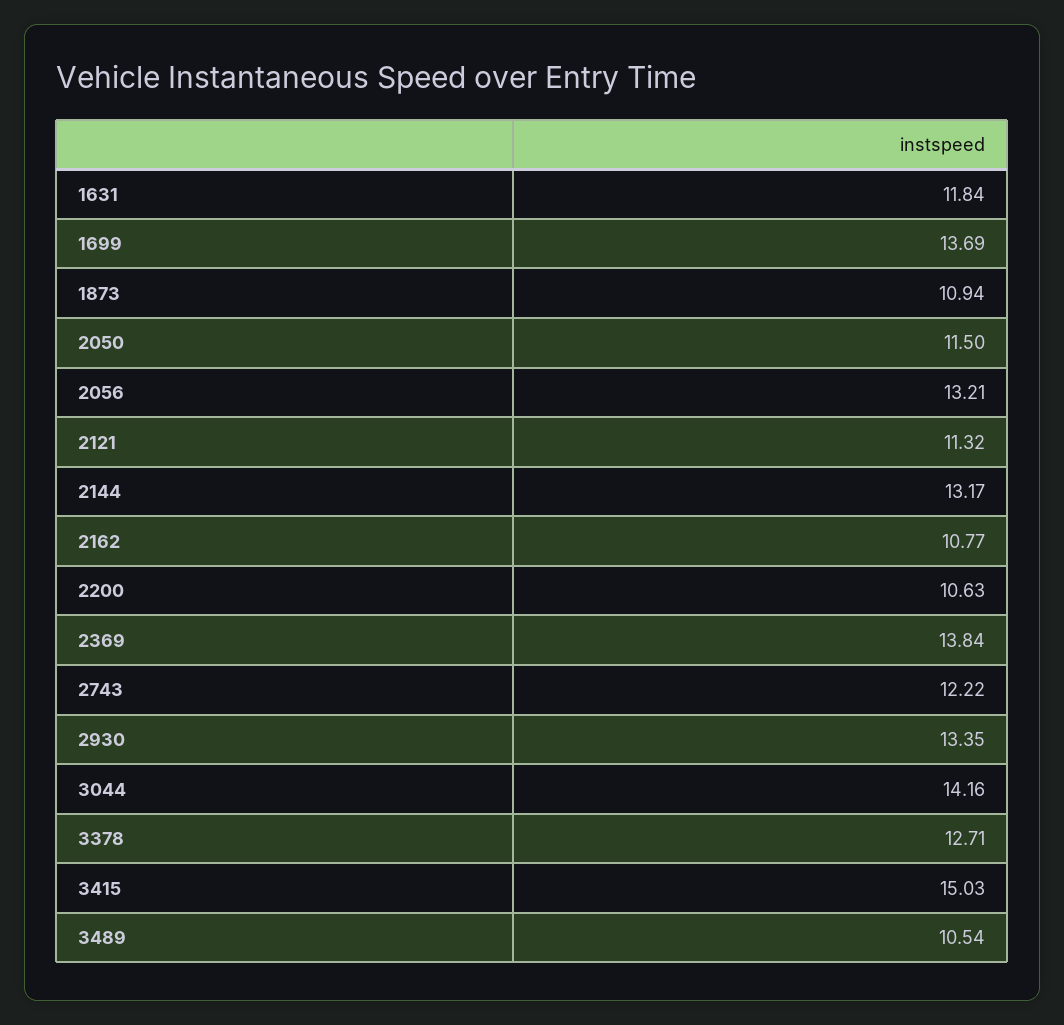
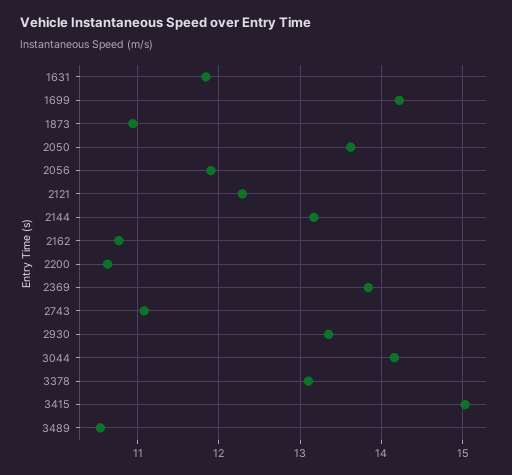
1699: 13.69 -> 14.2
2050: 11.5 -> 13.6
2056: 13.21 -> 11.9
2121: 11.32 -> 12.3
2743: 12.22 -> 11.1
3378: 12.71 -> 13.1

